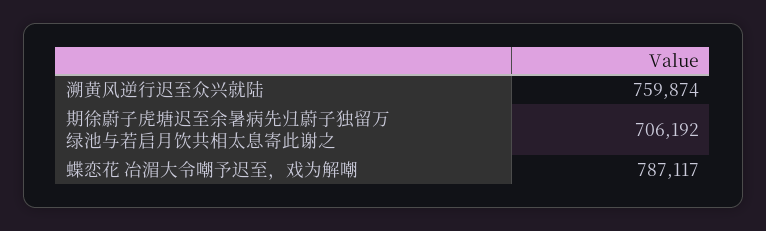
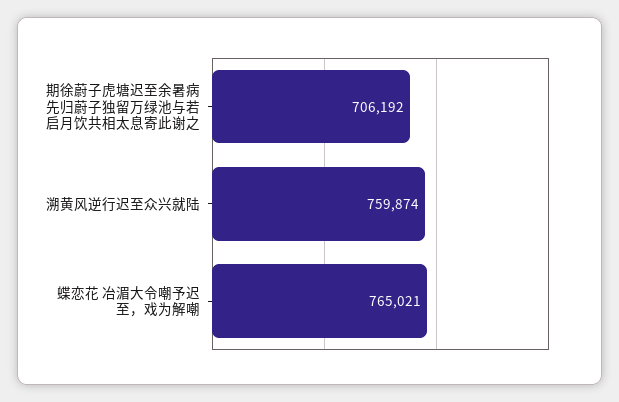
蝶恋花 冶湄大令嘲予迟至，戏为解嘲: 787117 -> 765021

